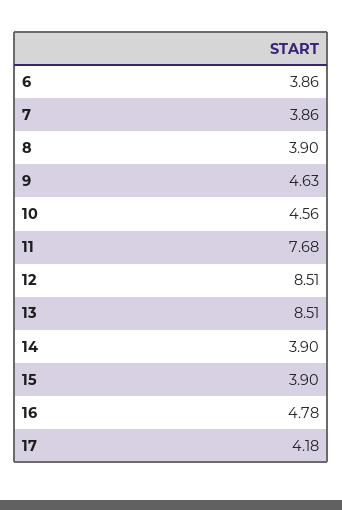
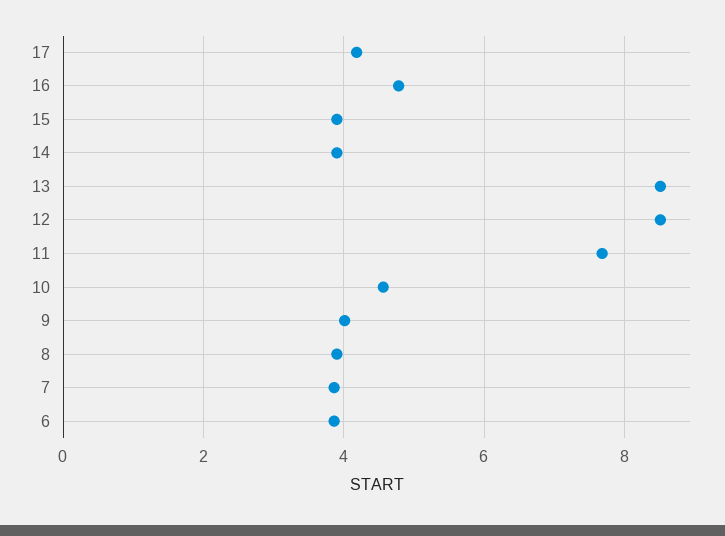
9: 4.63 -> 4

